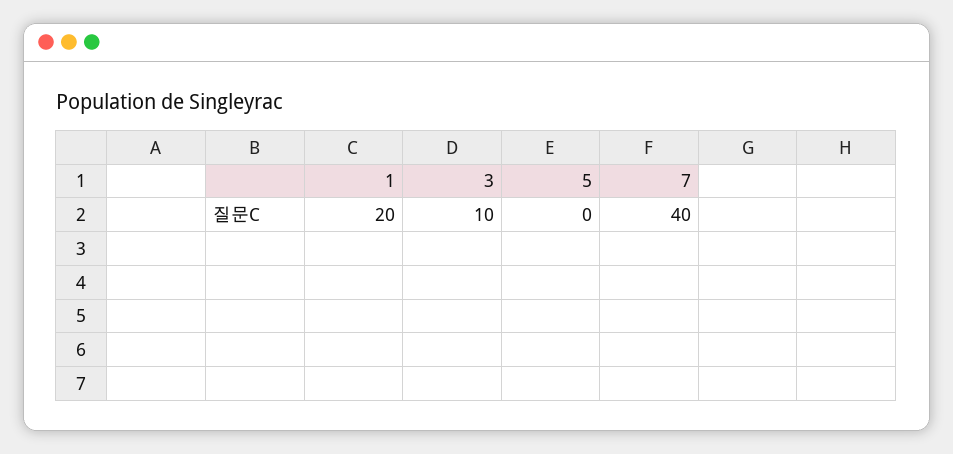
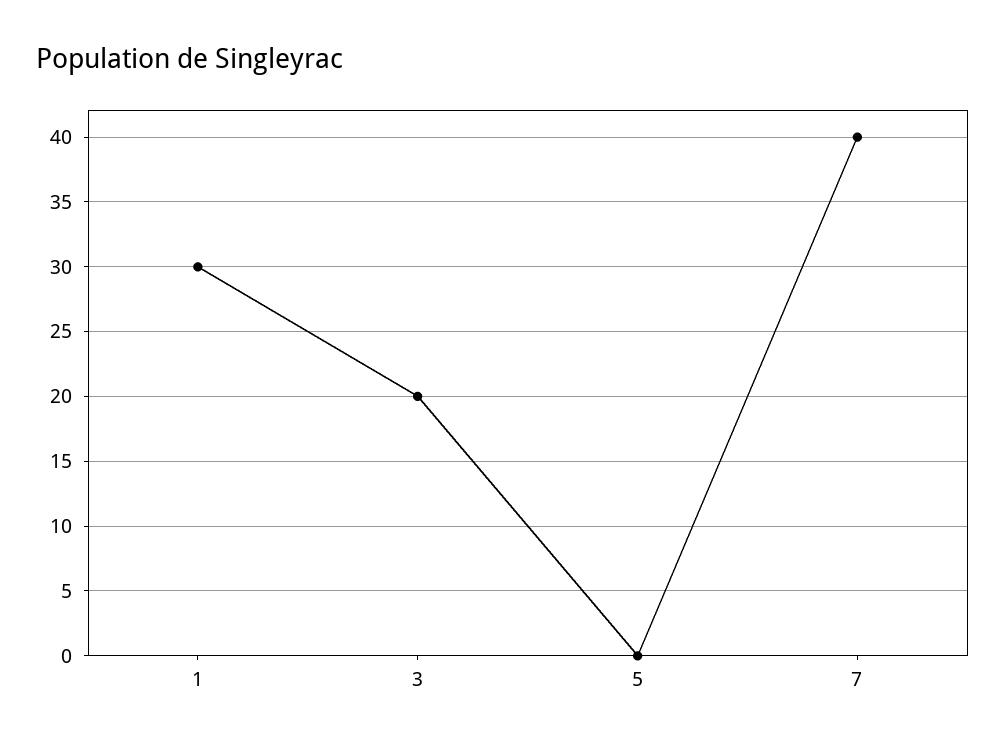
1: 20 -> 30
3: 10 -> 20

